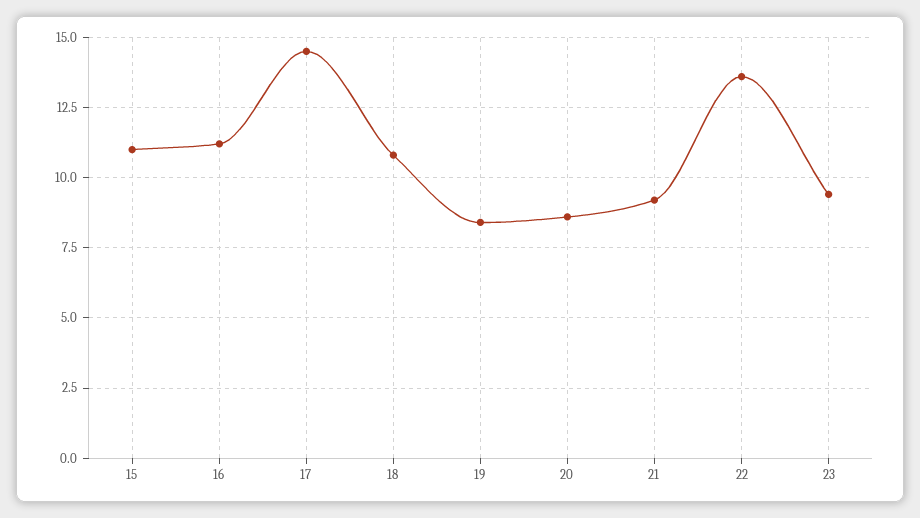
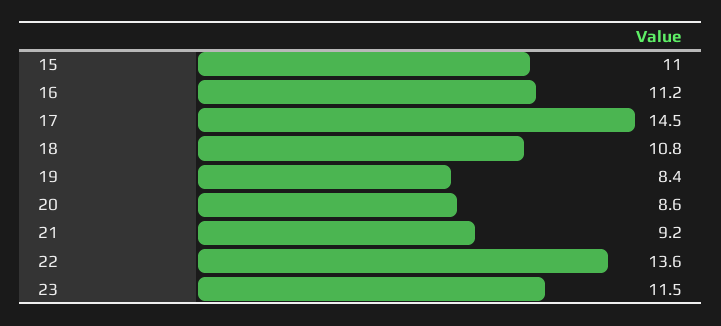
23: 9.5 -> 11.5

